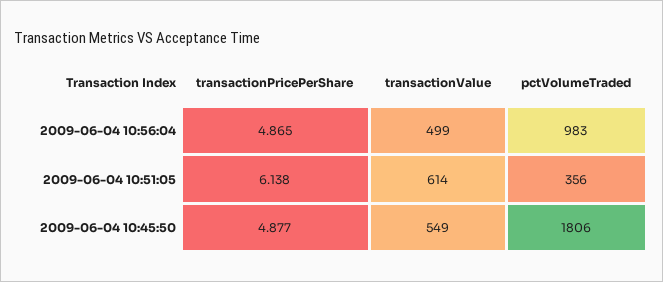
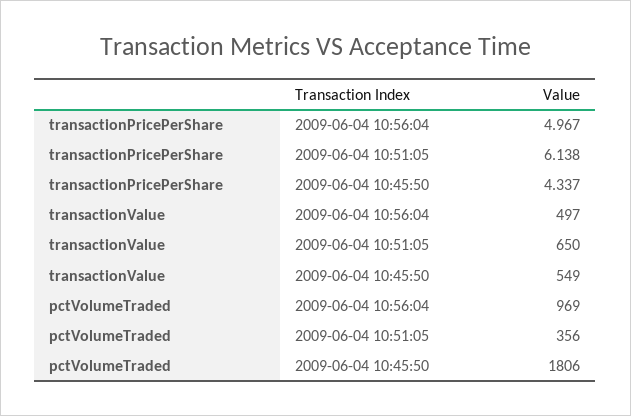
transactionPricePerShare, 2009-06-04 10:56:04: 4.865 -> 4.967
transactionValue, 2009-06-04 10:56:04: 499 -> 497
pctVolumeTraded, 2009-06-04 10:56:04: 983 -> 969
transactionValue, 2009-06-04 10:51:05: 614 -> 650
transactionPricePerShare, 2009-06-04 10:45:50: 4.877 -> 4.337

